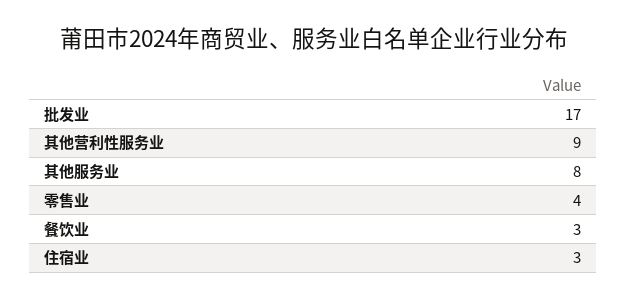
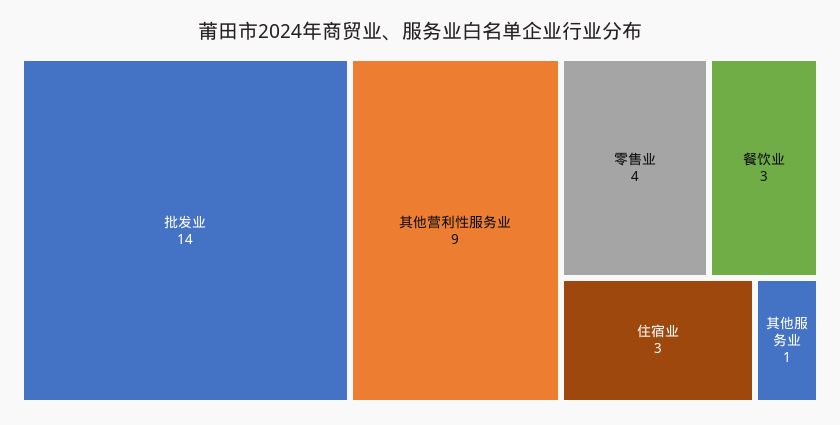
批发业: 17 -> 14
其他服务业: 8 -> 1

